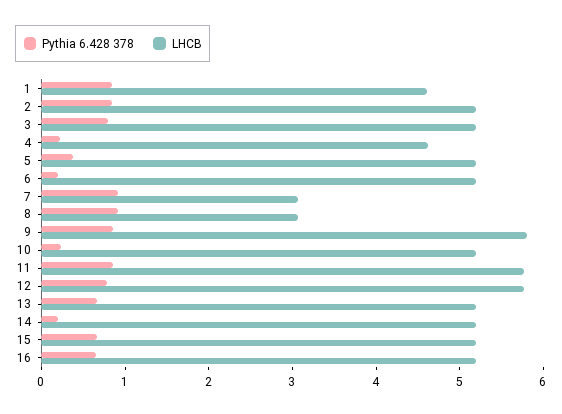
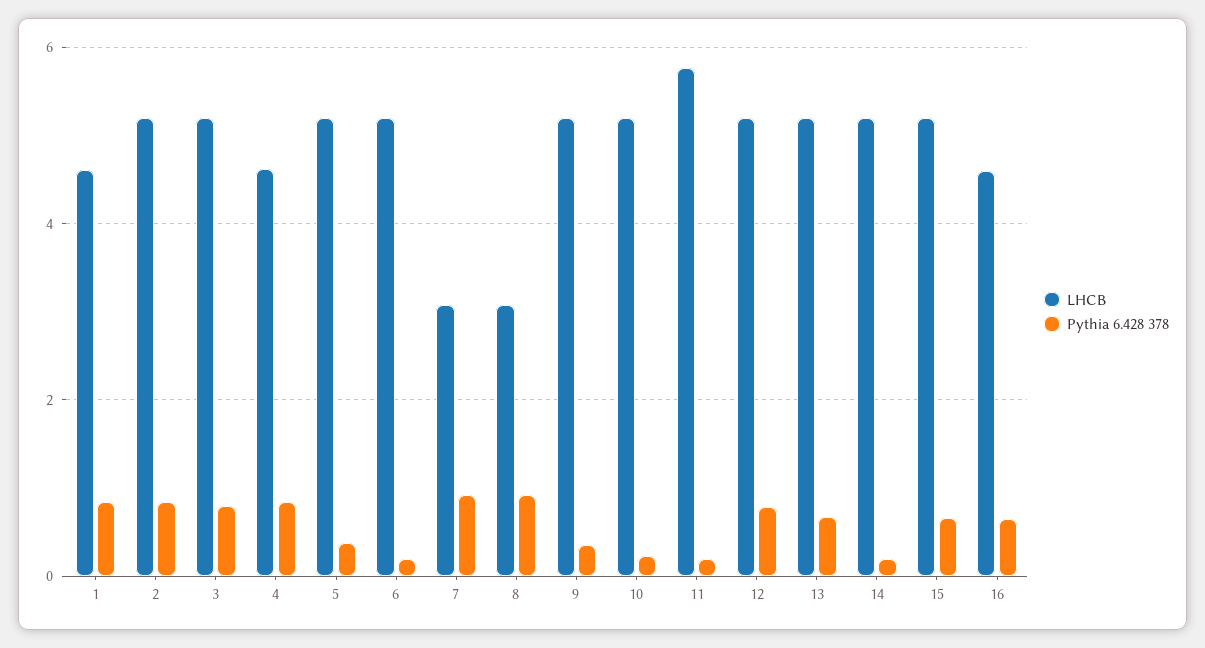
Pythia 6.428 378, 4: 0.2 -> 0.8
Pythia 6.428 378, 9: 0.8 -> 0.4
LHCB, 9: 5.8 -> 5.2
Pythia 6.428 378, 11: 0.8 -> 0.2
LHCB, 12: 5.8 -> 5.2
LHCB, 16: 5.2 -> 4.6

